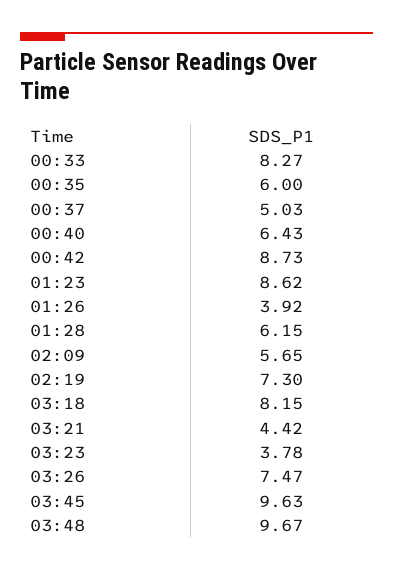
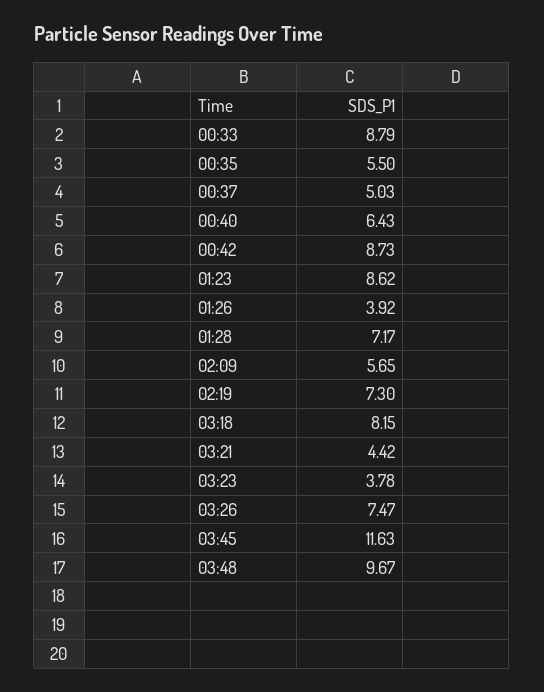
00:33: 8.27 -> 8.79
00:35: 6 -> 5.5
01:28: 6.15 -> 7.17
03:45: 9.63 -> 11.63

